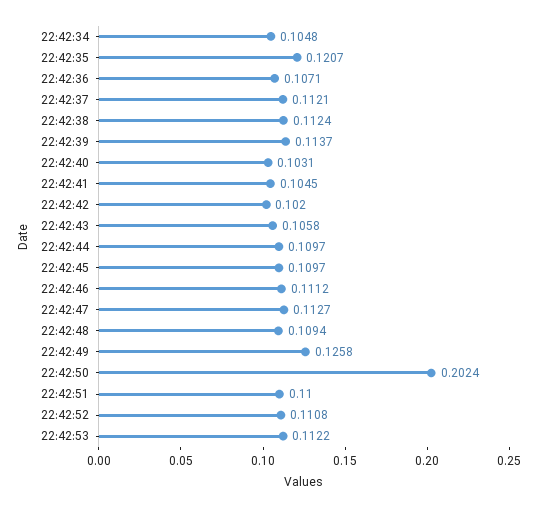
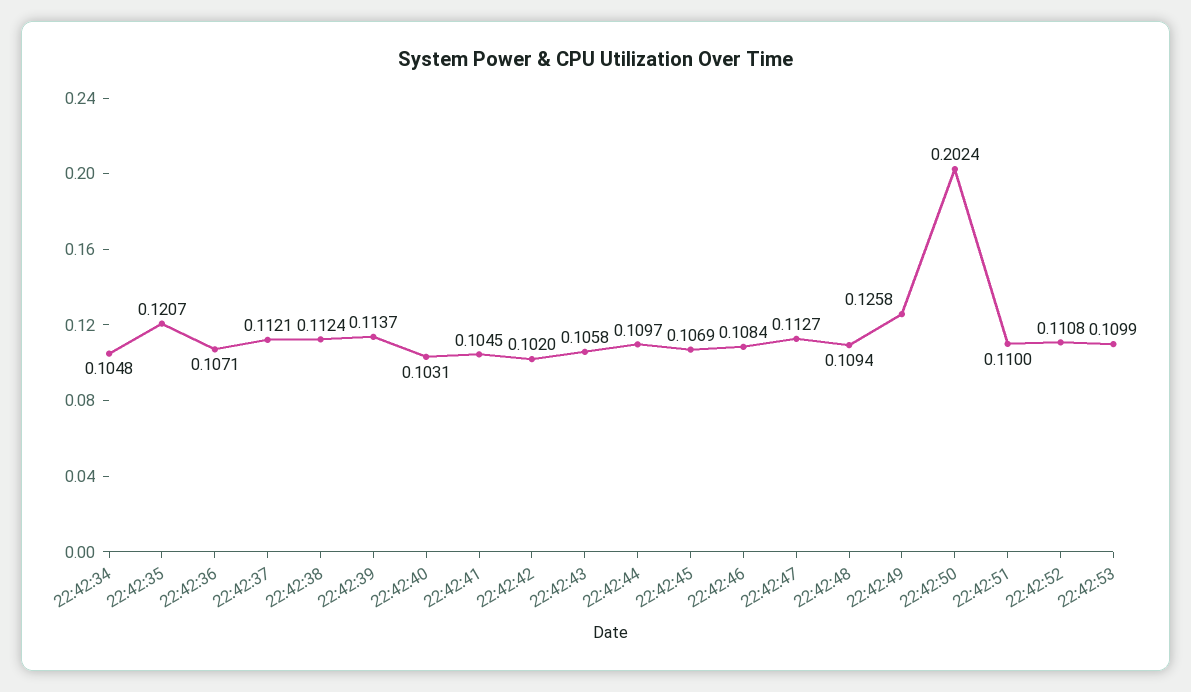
22:42:45: 0.1097 -> 0.1069
22:42:46: 0.1112 -> 0.1084
22:42:53: 0.1122 -> 0.1099

